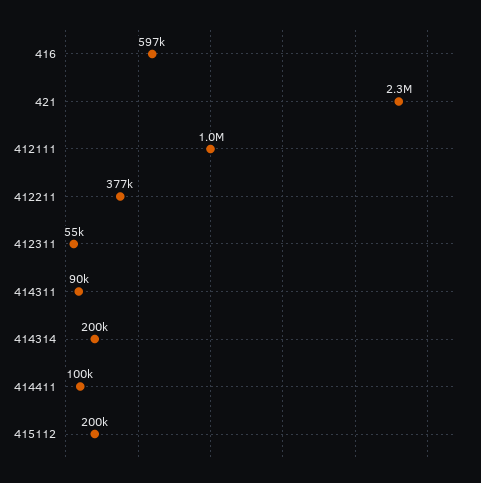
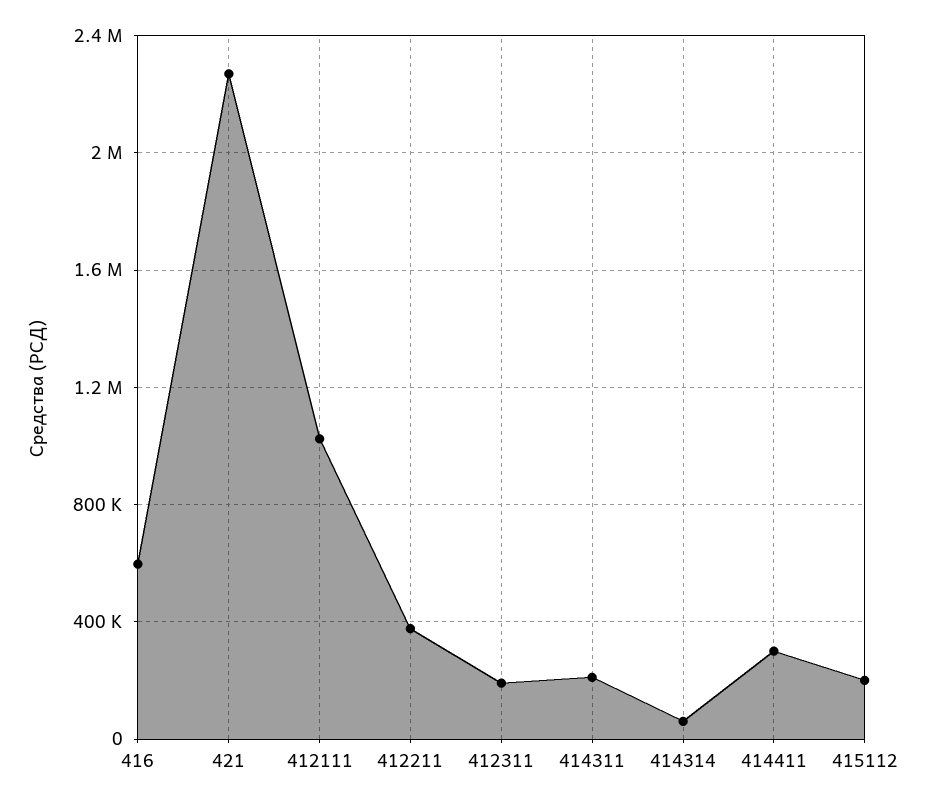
412311: 55000 -> 200000
414311: 90000 -> 200000
414314: 200000 -> 50000
414411: 100000 -> 300000

